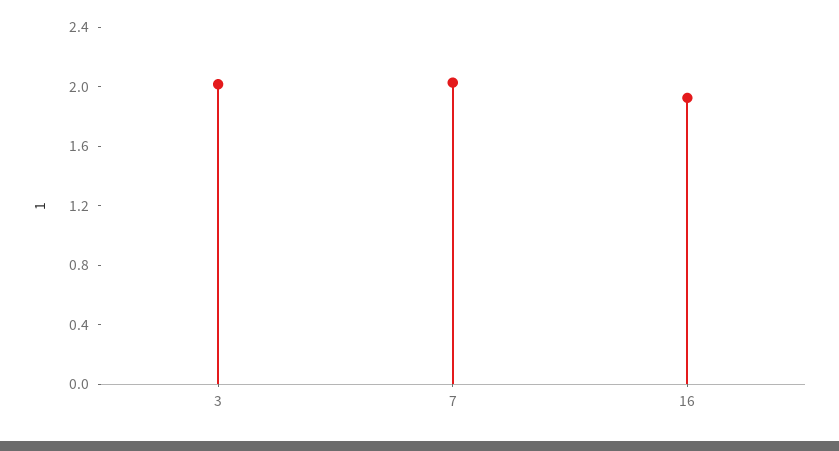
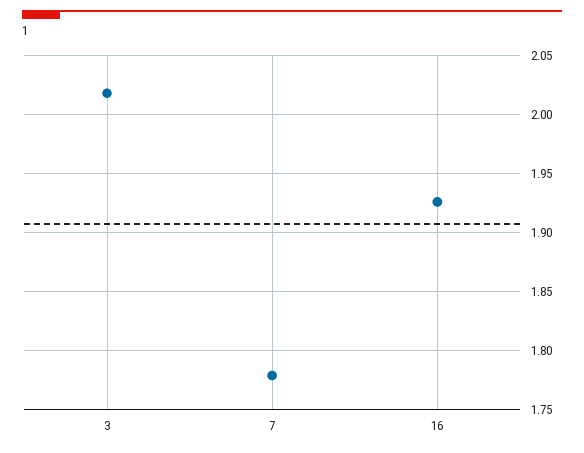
7: 2 -> 1.78

